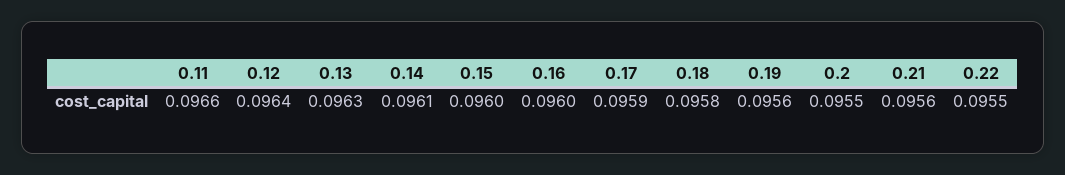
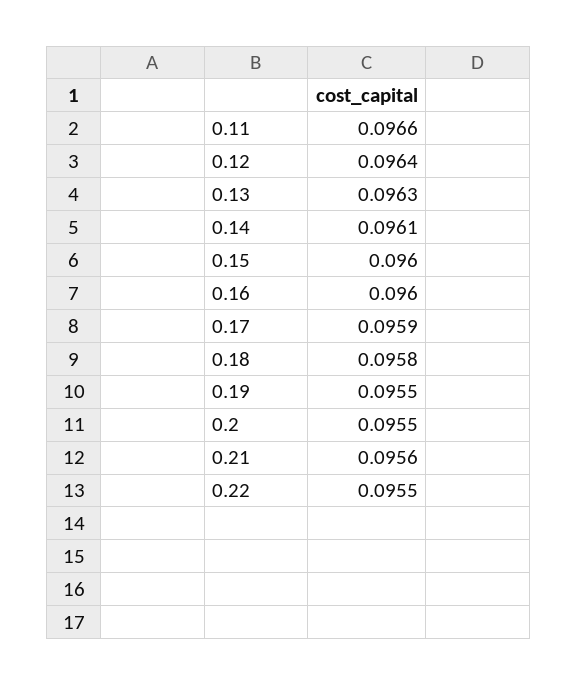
0.19: 0.0956 -> 0.0955

